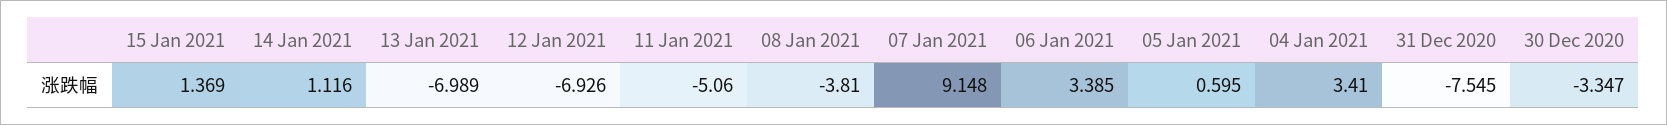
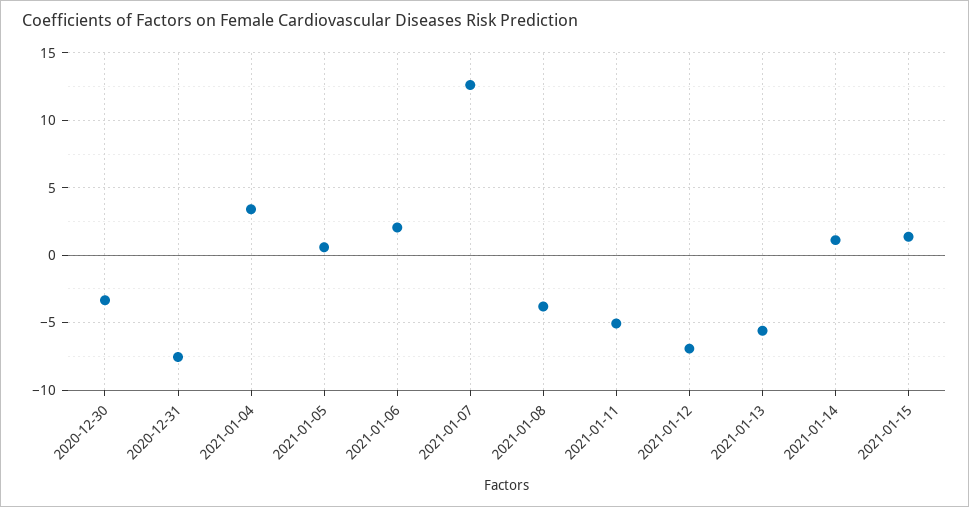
13 Jan 2021: -6.989 -> -5.5
07 Jan 2021: 9.148 -> 12.5
06 Jan 2021: 3.385 -> 2

